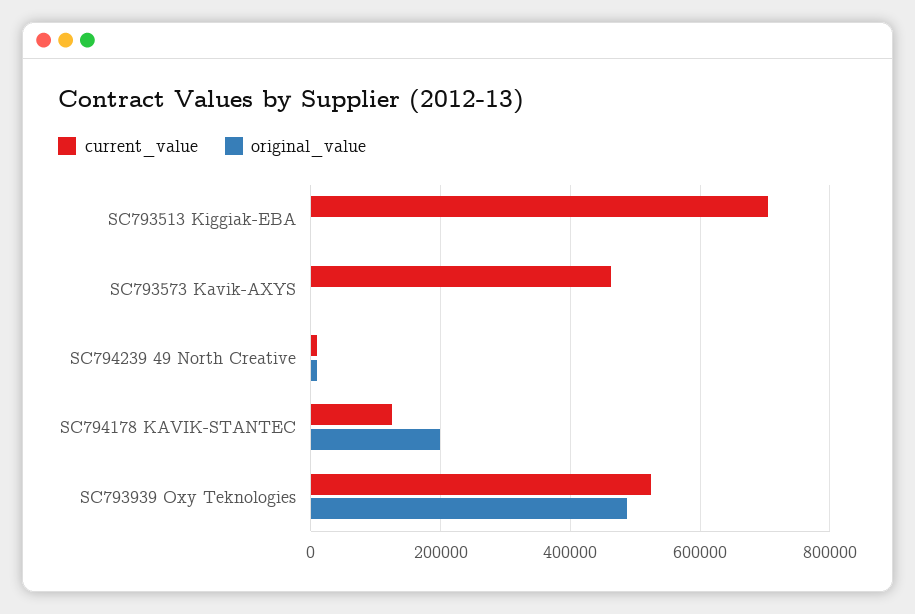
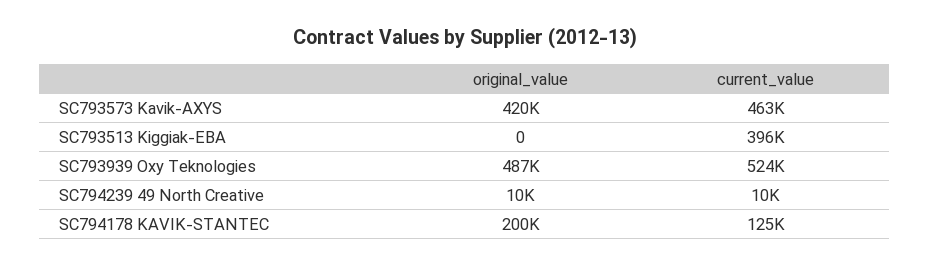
current_value, SC793513 Kiggiak-EBA: 700000 -> 396000
original_value, SC793573 Kavik-AXYS: 0 -> 420000

